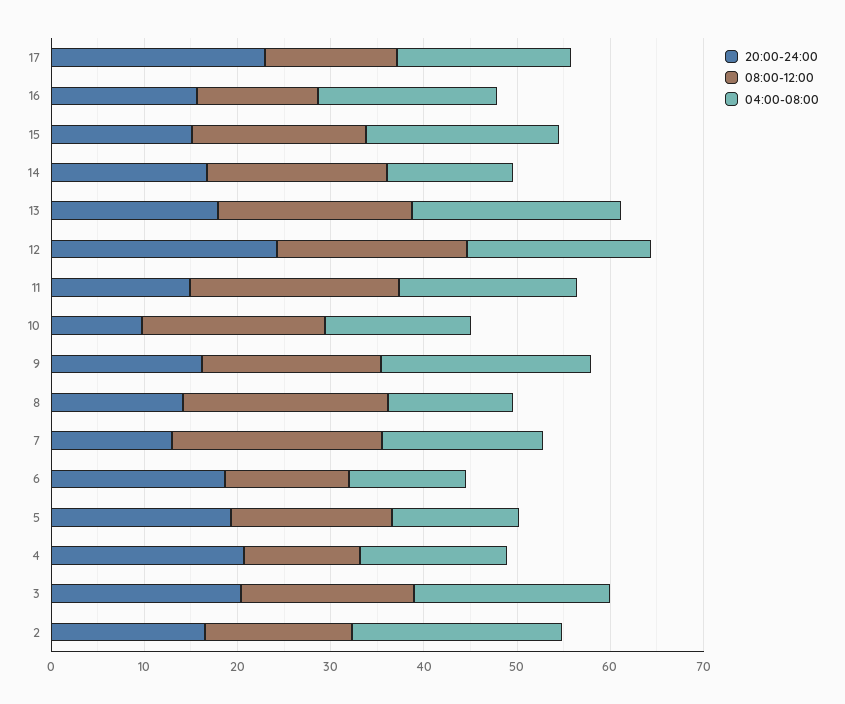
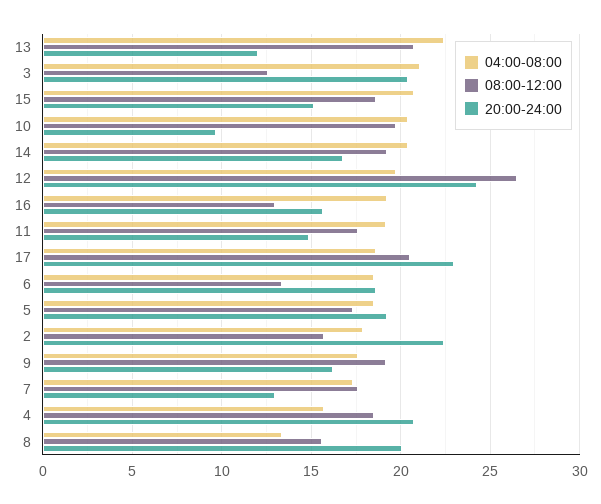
08:00-12:00, 17: 14 -> 20.5
04:00-08:00, 14: 14 -> 20.5
20:00-24:00, 13: 18 -> 12
08:00-12:00, 12: 20 -> 26.5
08:00-12:00, 11: 22 -> 17.5
04:00-08:00, 10: 16 -> 20.5
04:00-08:00, 9: 22 -> 17.5
20:00-24:00, 8: 14 -> 20
08:00-12:00, 8: 22 -> 15.5
08:00-12:00, 7: 22 -> 17.5
04:00-08:00, 6: 12 -> 18.5
04:00-08:00, 5: 14 -> 18.5
08:00-12:00, 4: 12 -> 18.5
08:00-12:00, 3: 18 -> 12.5
20:00-24:00, 2: 16 -> 22.5
04:00-08:00, 2: 22 -> 18

